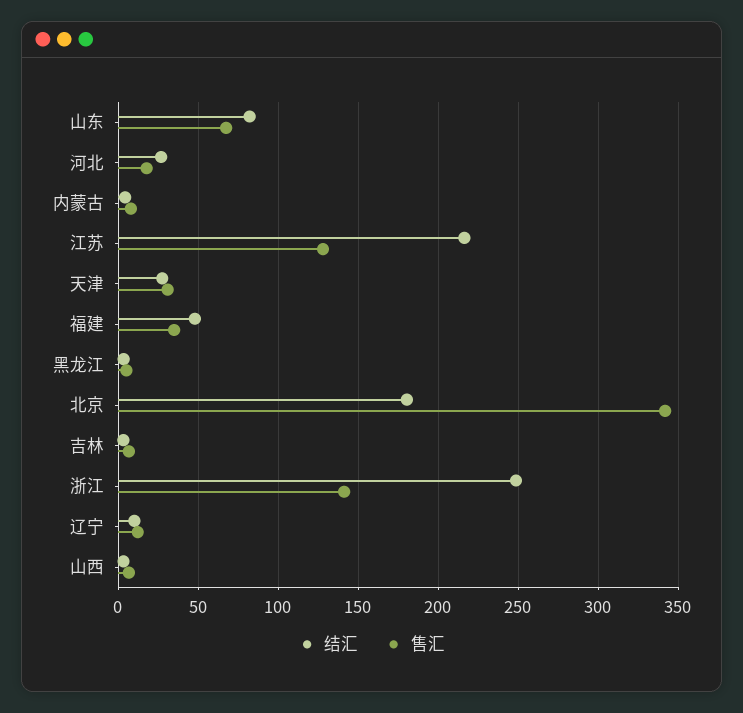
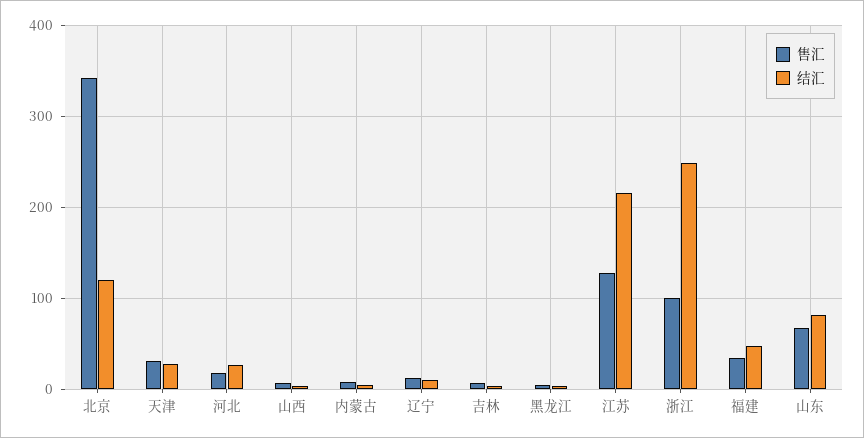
结汇, 北京: 180 -> 120
售汇, 浙江: 140 -> 100

